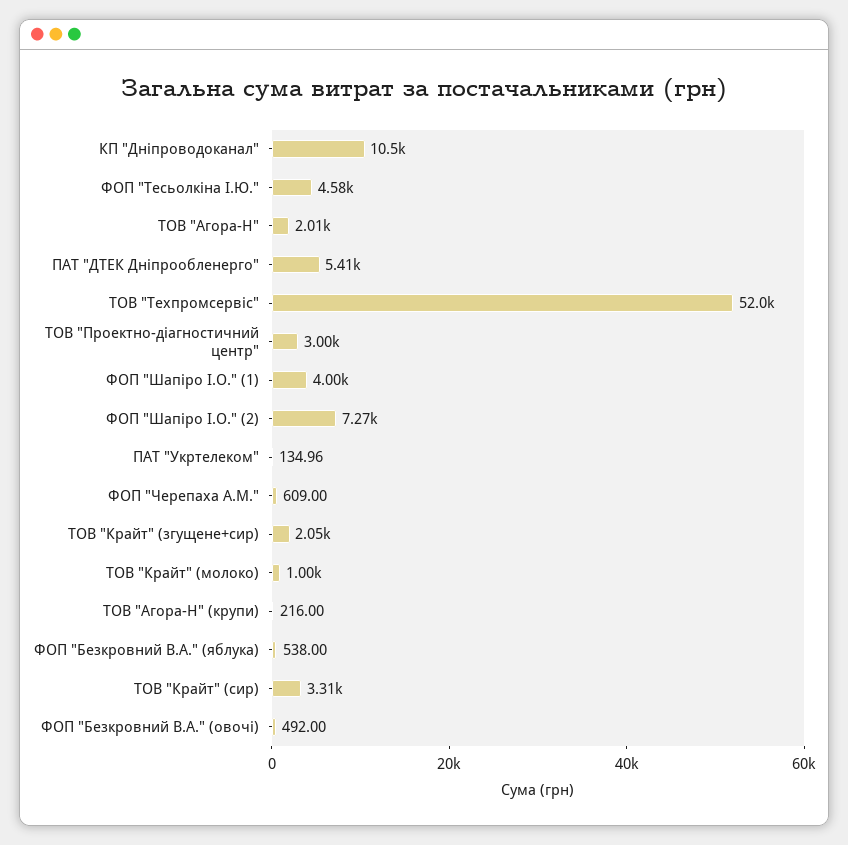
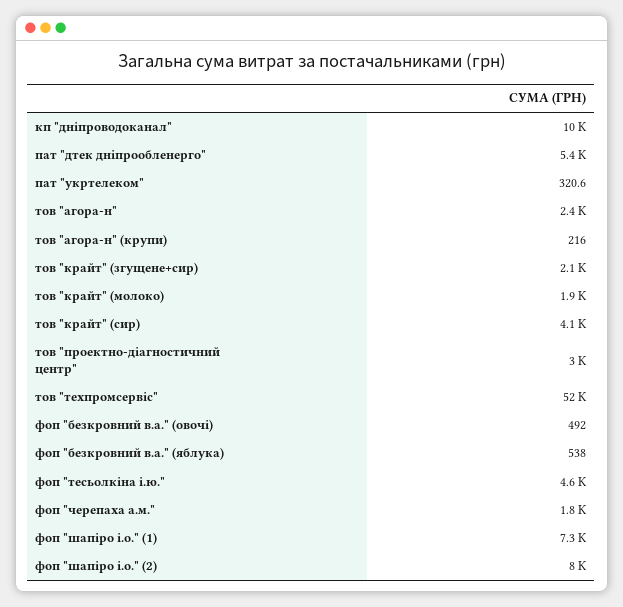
ТОВ "Агора-Н": 2010 -> 2400
ФОП "Шапіро І.О." (1): 4000 -> 7300
ФОП "Шапіро І.О." (2): 7270 -> 8000
ПАТ "Укртелеком": 134.96 -> 320.6
ФОП "Черепаха А.М.": 609 -> 1800
ТОВ "Крайт" (молоко): 1000 -> 1900
ТОВ "Крайт" (сир): 3310 -> 4100

